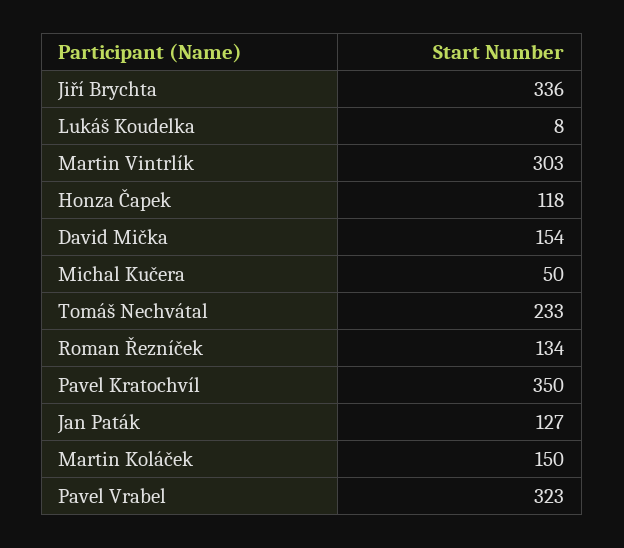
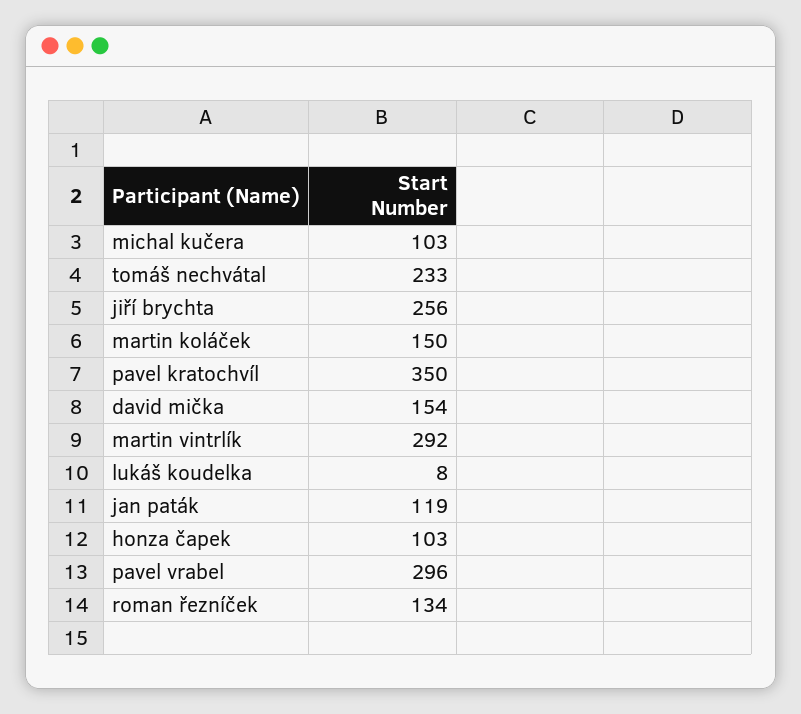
Jiří Brychta: 336 -> 256
Martin Vintrlík: 303 -> 292
Honza Čapek: 118 -> 103
Michal Kučera: 50 -> 103
Jan Paták: 127 -> 119
Pavel Vrabel: 323 -> 296

